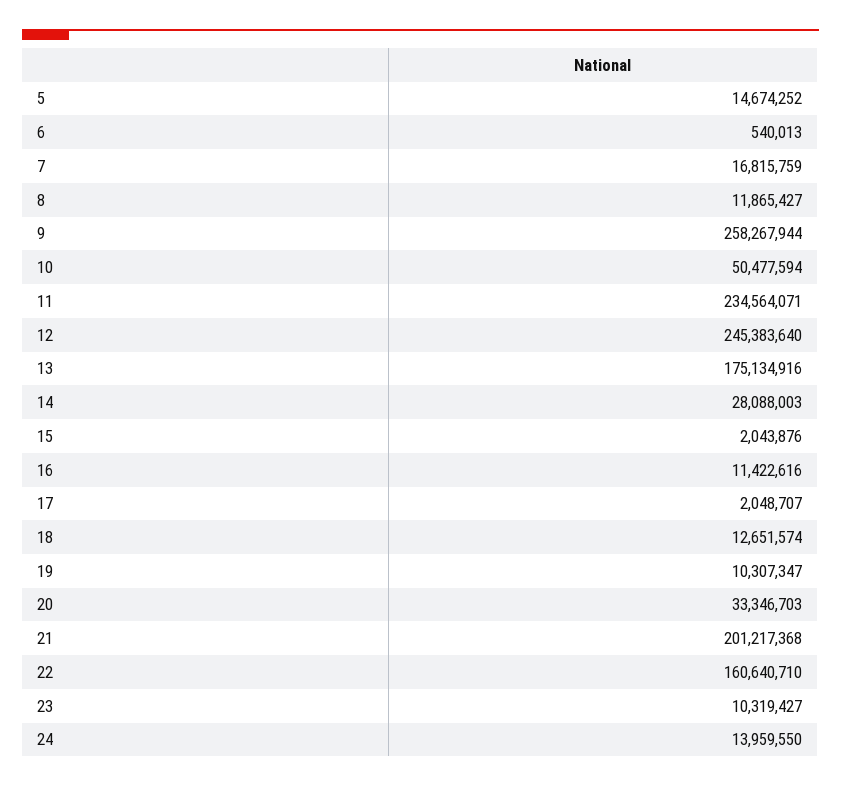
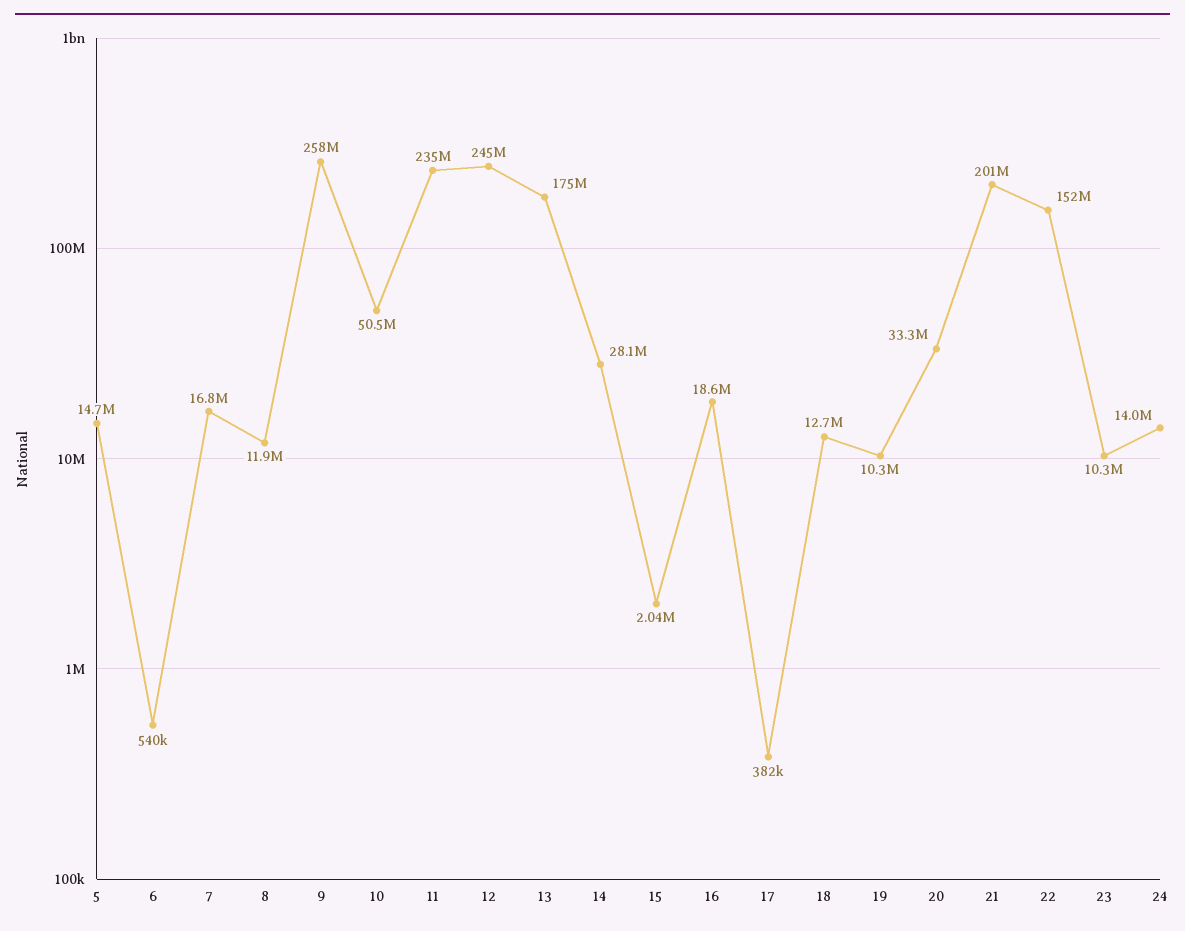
16: 11422616 -> 18600000
17: 2048707 -> 382000
22: 160640710 -> 152000000

